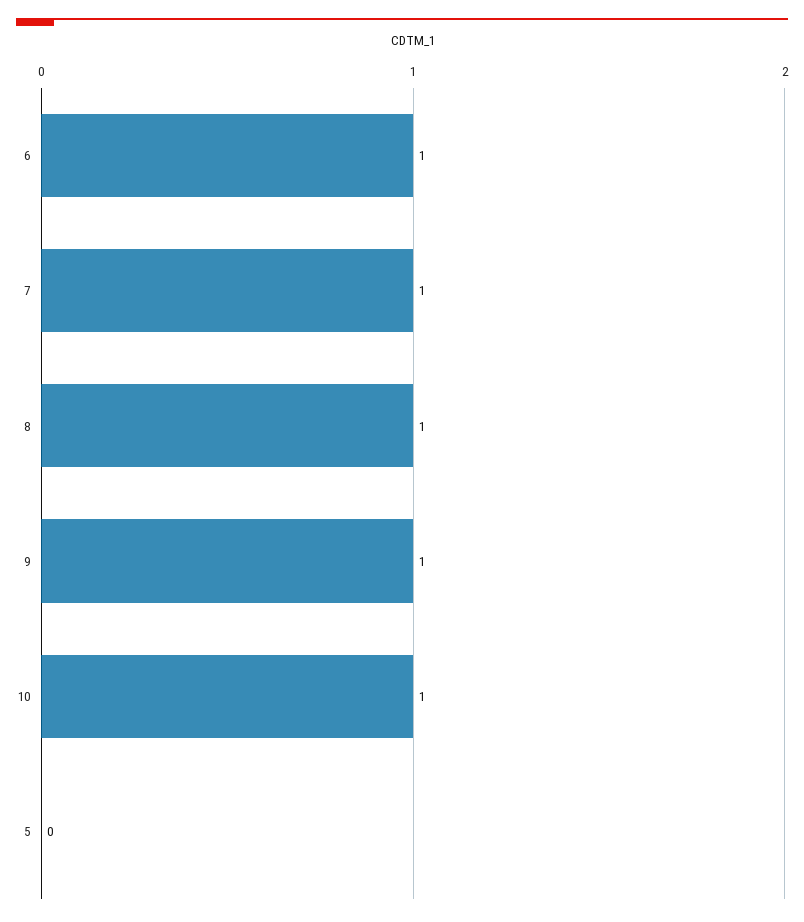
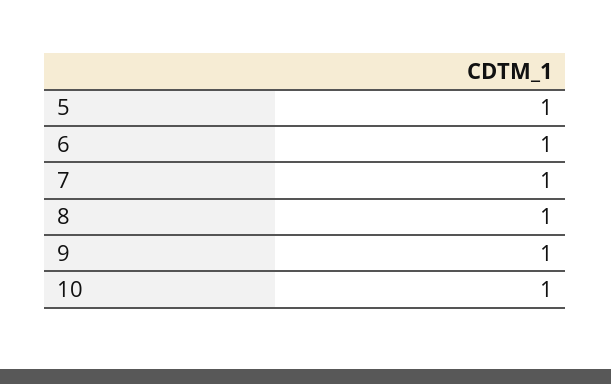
5: 0 -> 1

